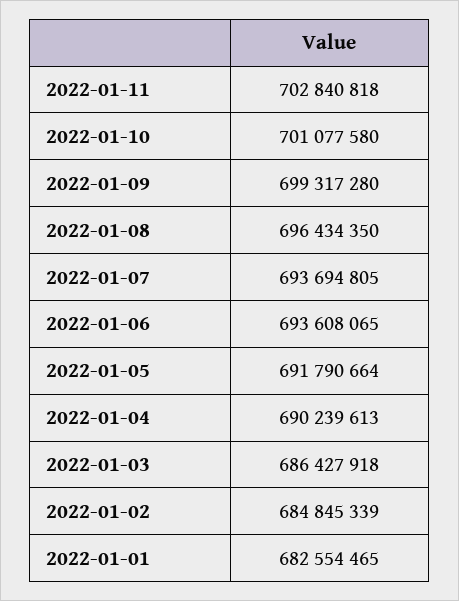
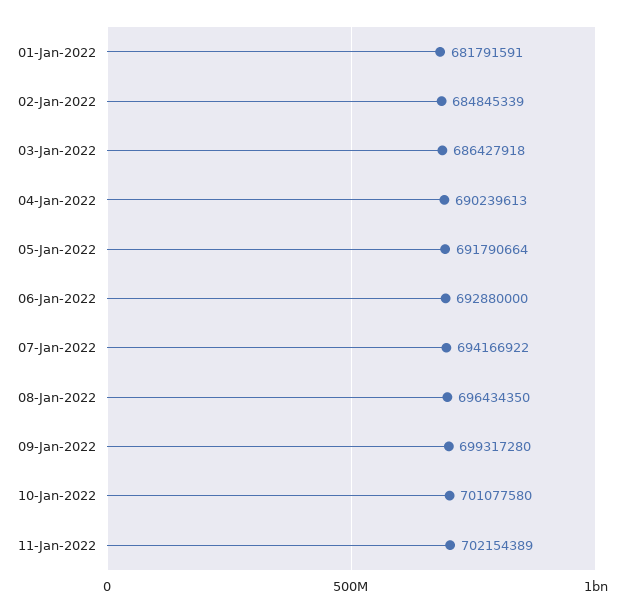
2022-01-11: 702840818 -> 702154389
2022-01-07: 693694805 -> 694166922
2022-01-06: 693608065 -> 692880000
2022-01-01: 682554465 -> 681791591

